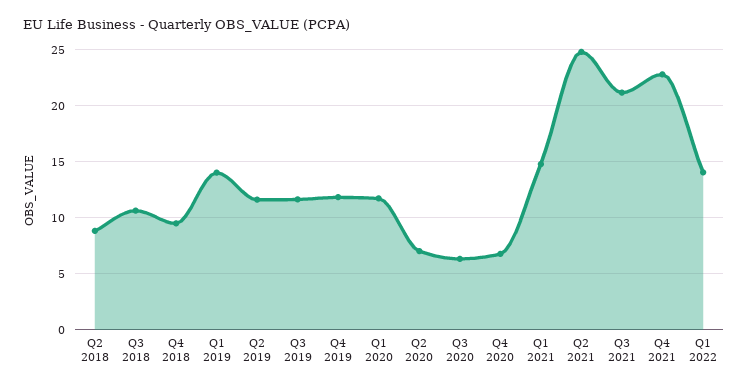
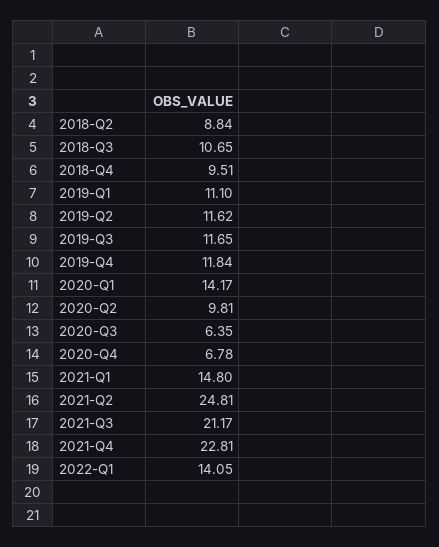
Q1 2019: 14 -> 11.1
Q1 2020: 12 -> 14.17
Q2 2020: 7 -> 9.81

